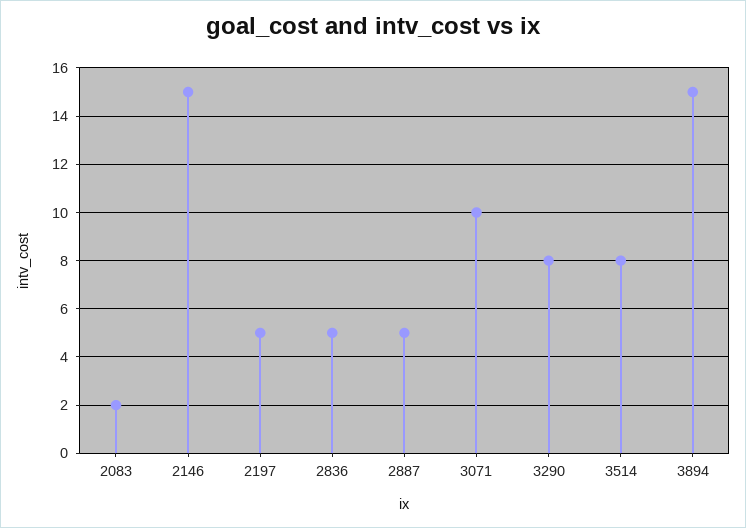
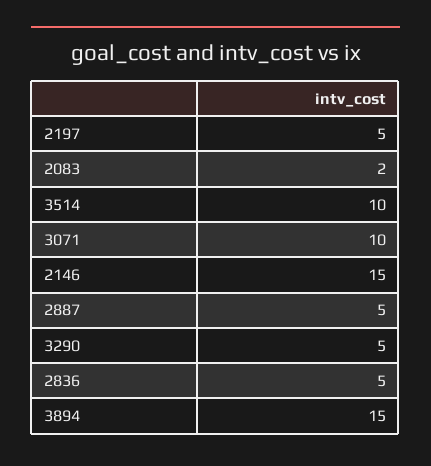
3290: 8 -> 5
3514: 8 -> 10

